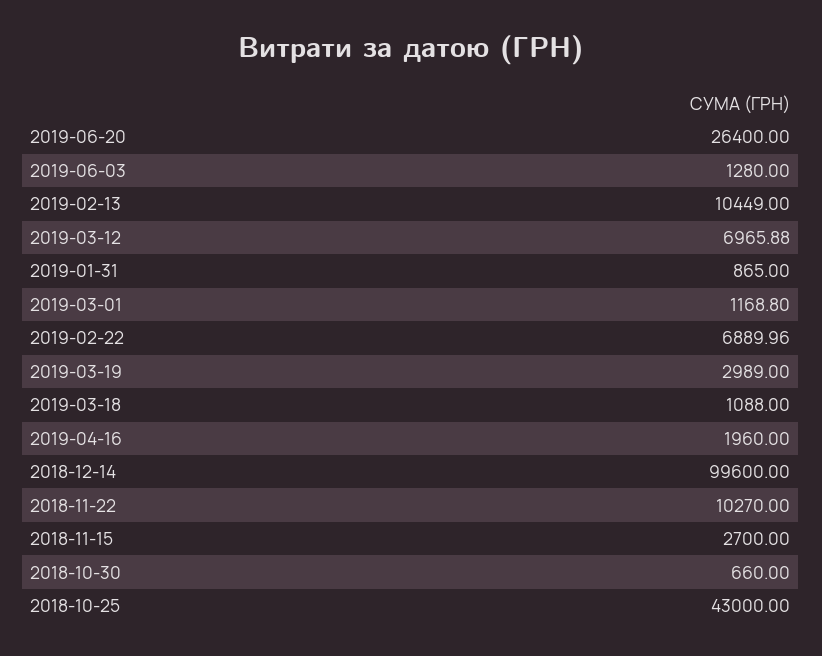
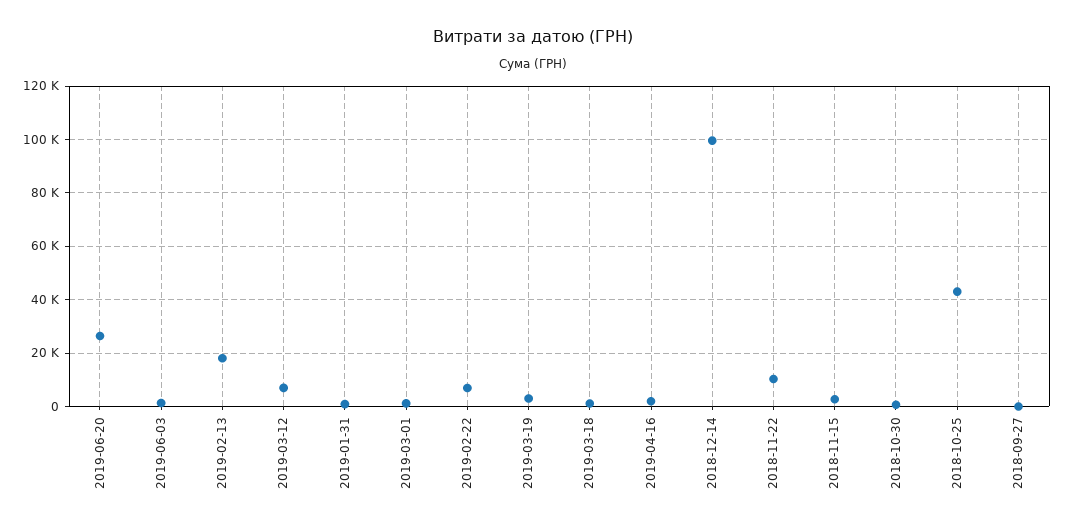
2019-02-13: 10449 -> 17500
2018-09-27: none -> 0

